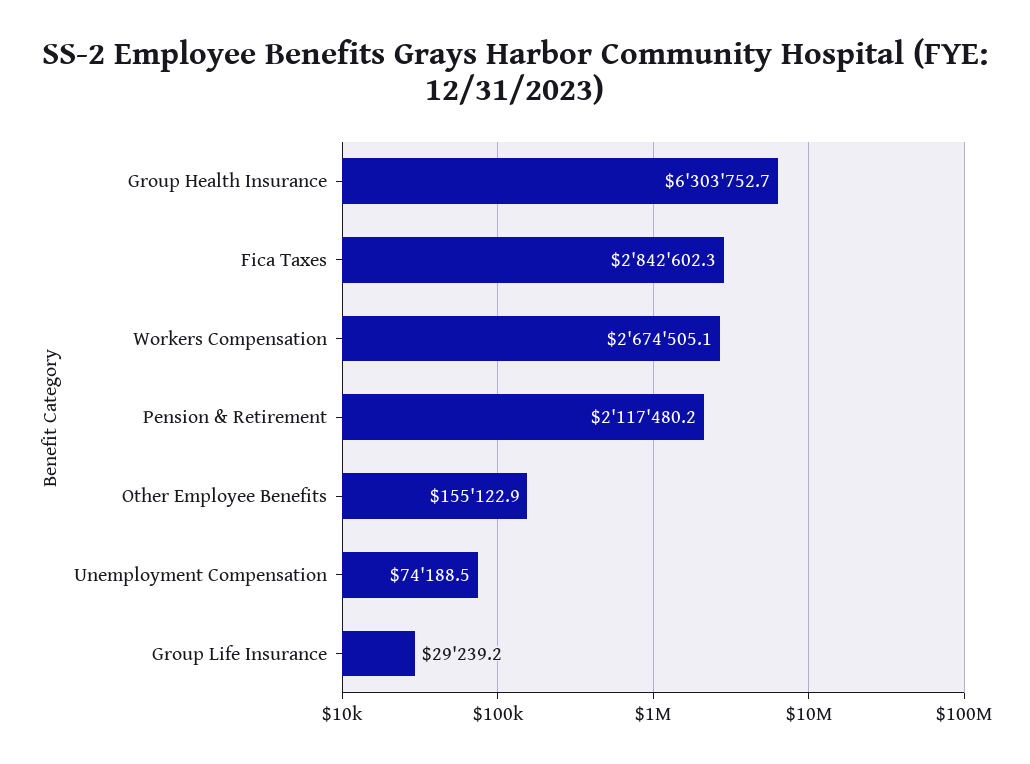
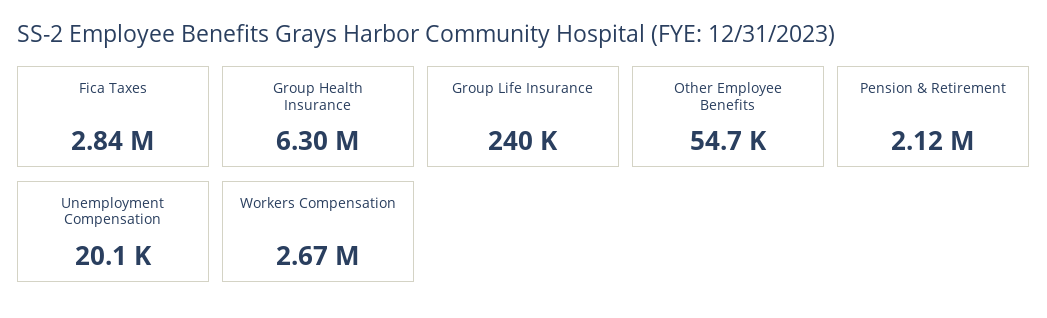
Other Employee Benefits: 155122.9 -> 54700
Unemployment Compensation: 74188.5 -> 20100
Group Life Insurance: 29239.2 -> 240000

